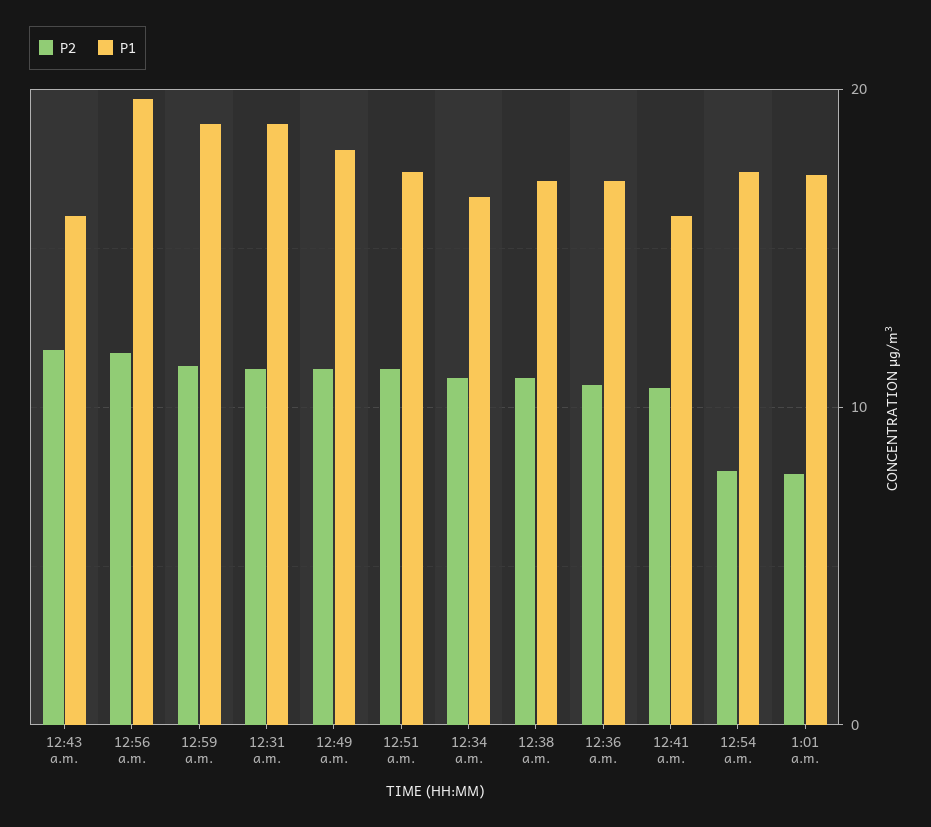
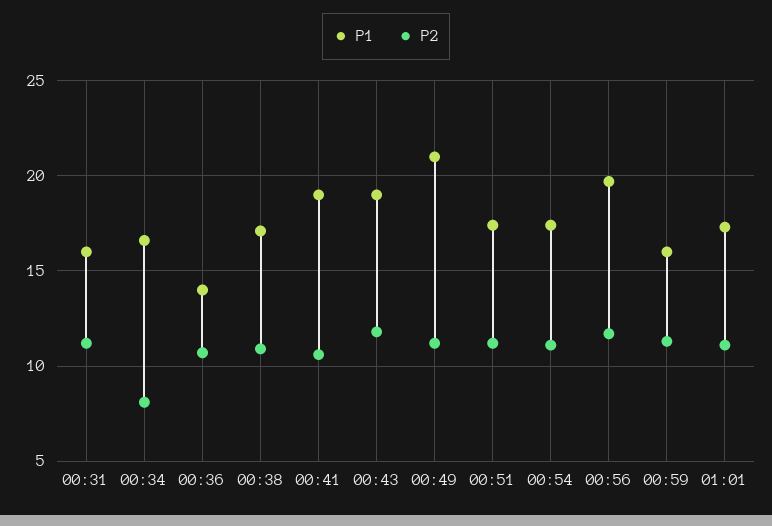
P1, 12:43 a.m.: 16 -> 19
P1, 12:59 a.m.: 19 -> 16
P1, 12:31 a.m.: 19 -> 16
P1, 12:49 a.m.: 18 -> 21
P2, 12:34 a.m.: 11 -> 8
P1, 12:36 a.m.: 17 -> 14
P1, 12:41 a.m.: 16 -> 19
P2, 12:54 a.m.: 8 -> 11
P2, 1:01 a.m.: 8 -> 11

